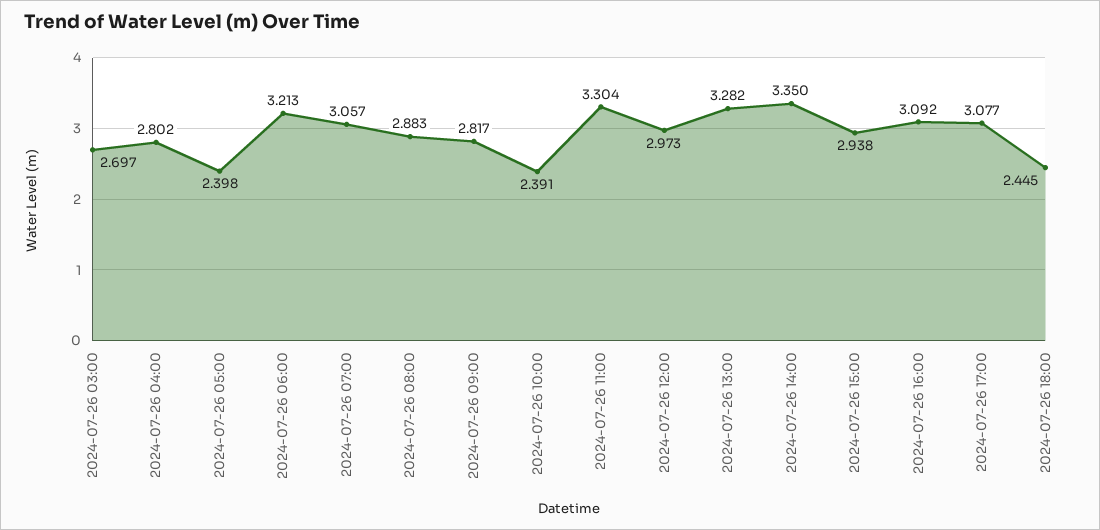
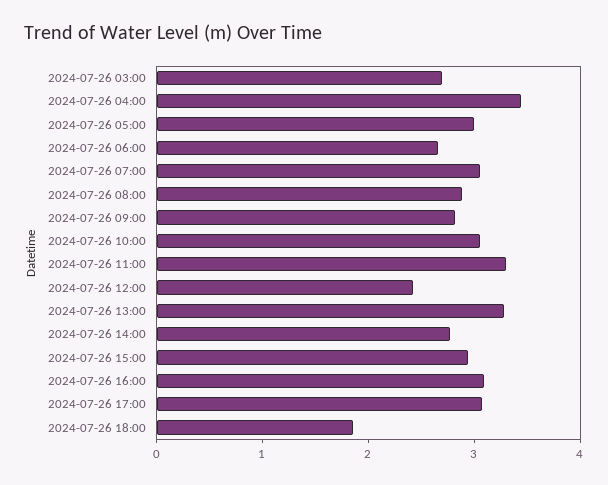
2024-07-26 04:00: 2.802 -> 3.4
2024-07-26 05:00: 2.398 -> 3
2024-07-26 06:00: 3.213 -> 2.6
2024-07-26 10:00: 2.391 -> 3
2024-07-26 12:00: 2.973 -> 2.4
2024-07-26 14:00: 3.35 -> 2.8
2024-07-26 18:00: 2.445 -> 1.8

